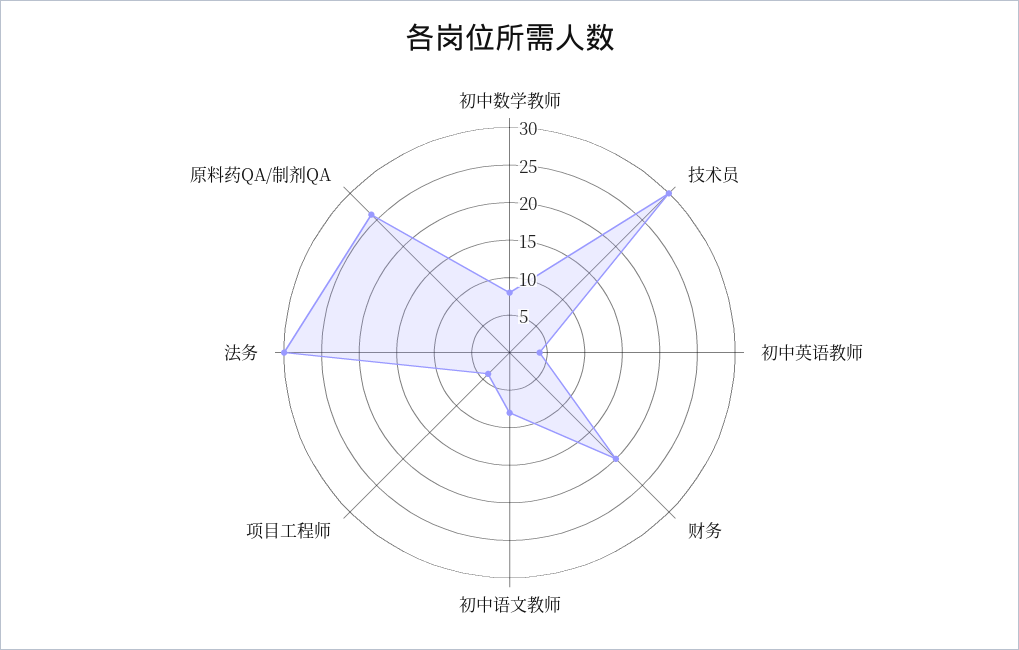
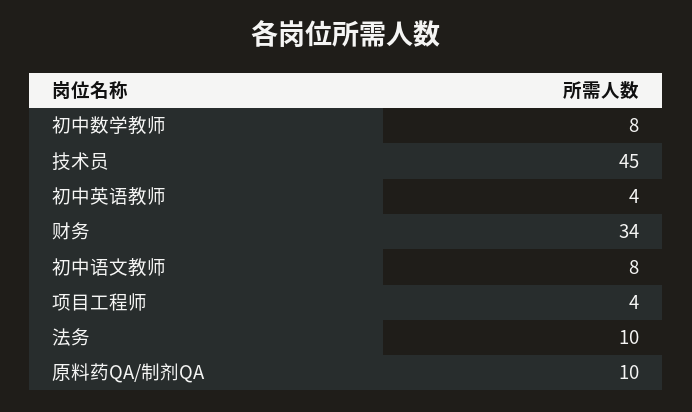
技术员: 30 -> 45
财务: 20 -> 34
法务: 30 -> 10
原料药QA/制剂QA: 25 -> 10

